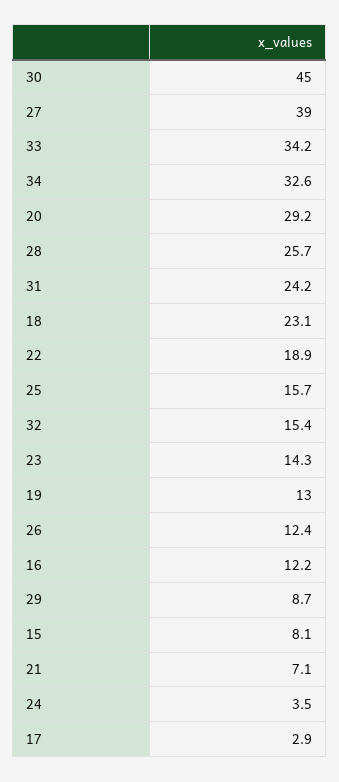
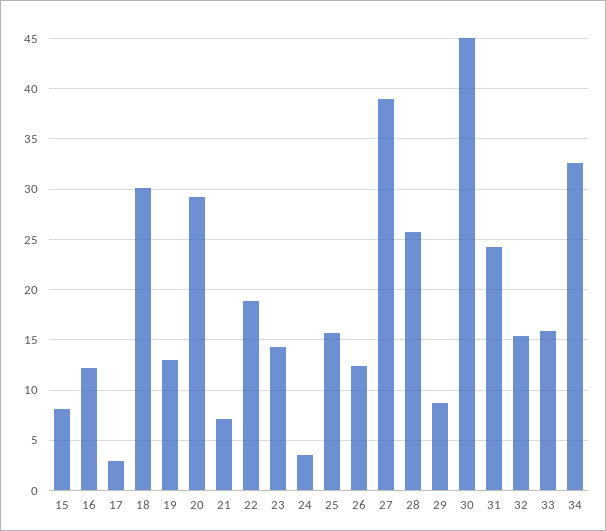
33: 34.2 -> 16
18: 23.1 -> 30

